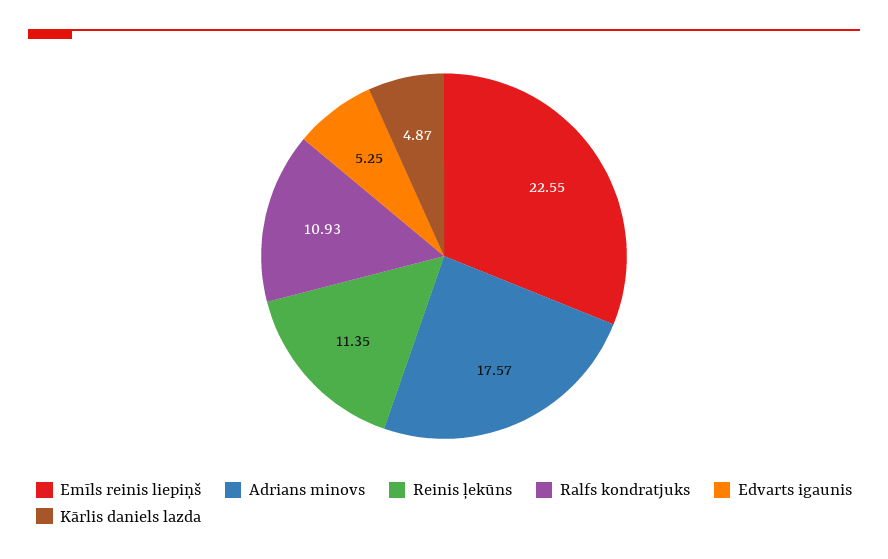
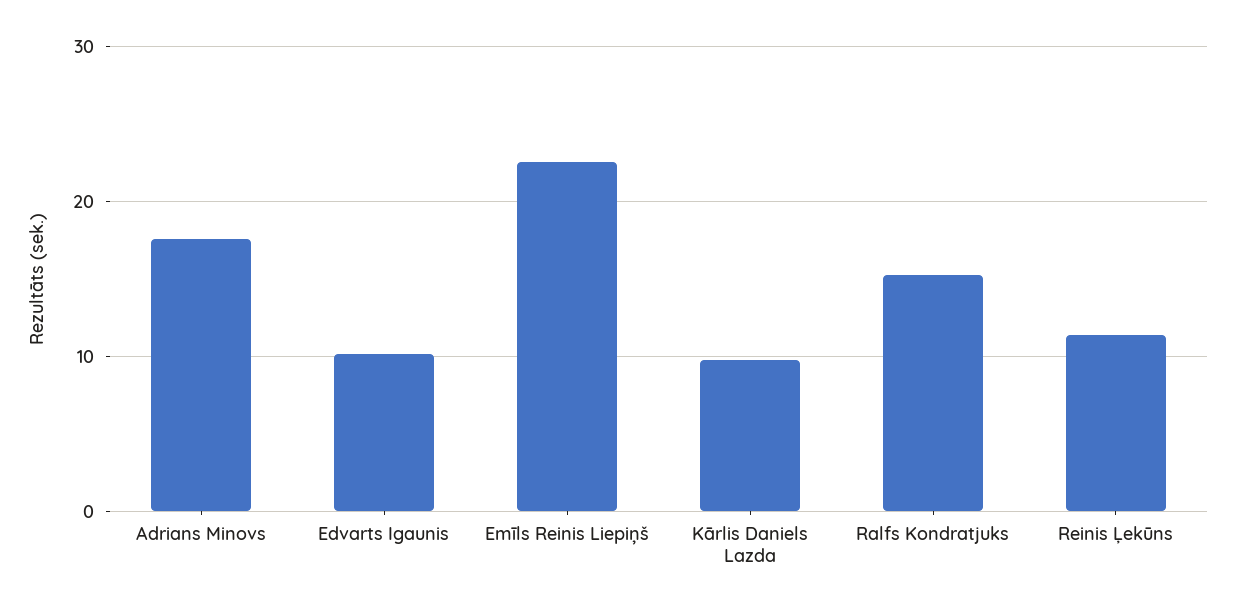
Ralfs kondratjuks: 10.93 -> 15
Edvarts igaunis: 5.25 -> 10
Kārlis daniels lazda: 4.87 -> 10

